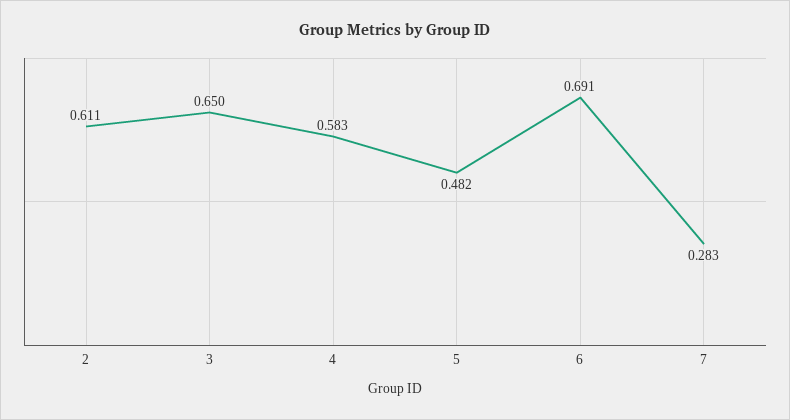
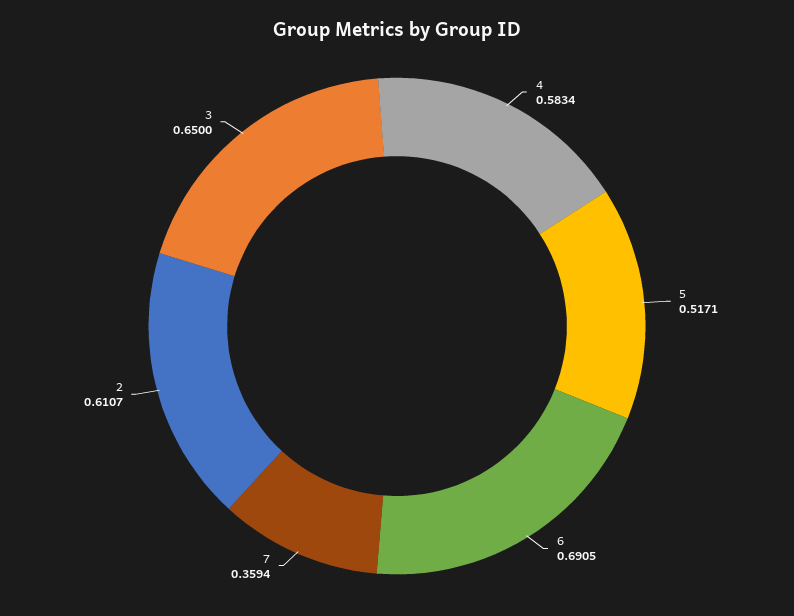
5: 0.482 -> 0.5171
7: 0.283 -> 0.3594

